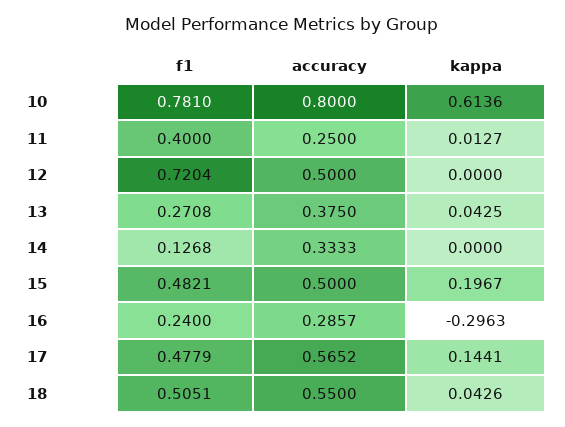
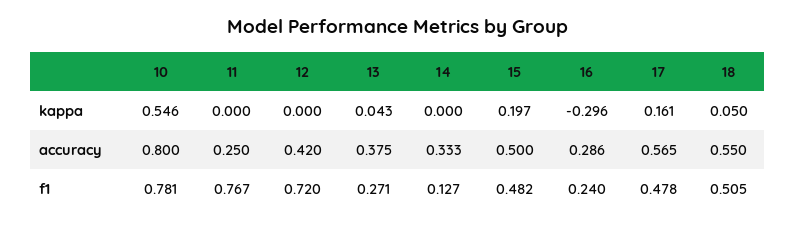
kappa, 10: 0.6136 -> 0.546
f1, 11: 0.4 -> 0.767
kappa, 11: 0.0127 -> 0
accuracy, 12: 0.5 -> 0.42
kappa, 17: 0.1441 -> 0.161
kappa, 18: 0.0426 -> 0.05

